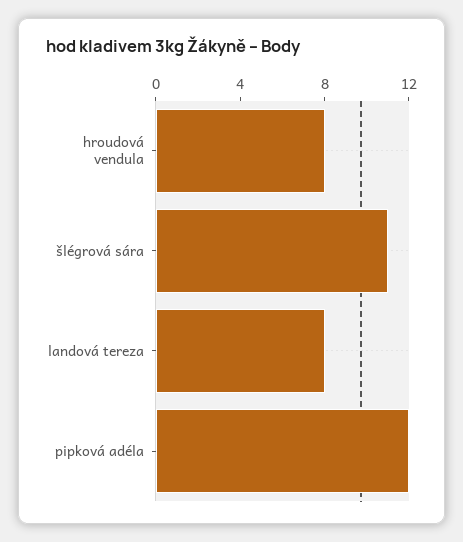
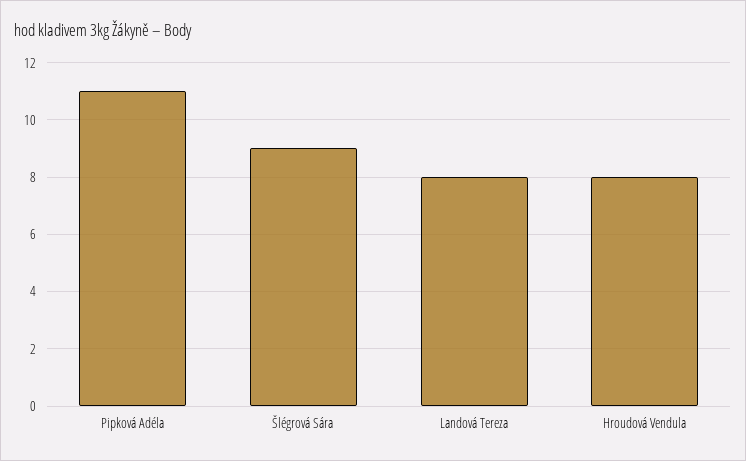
šlégrová sára: 11 -> 9
pipková adéla: 12 -> 11

